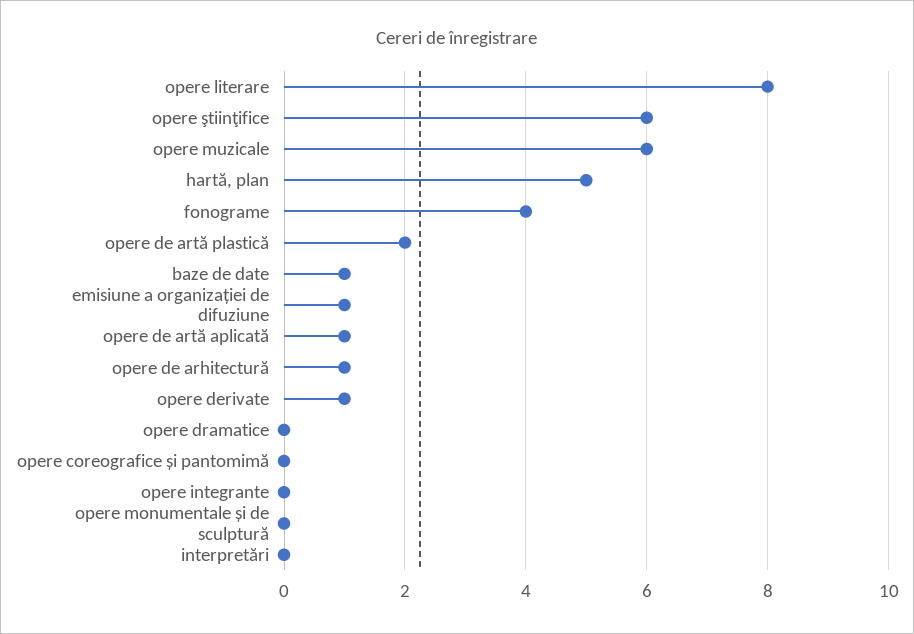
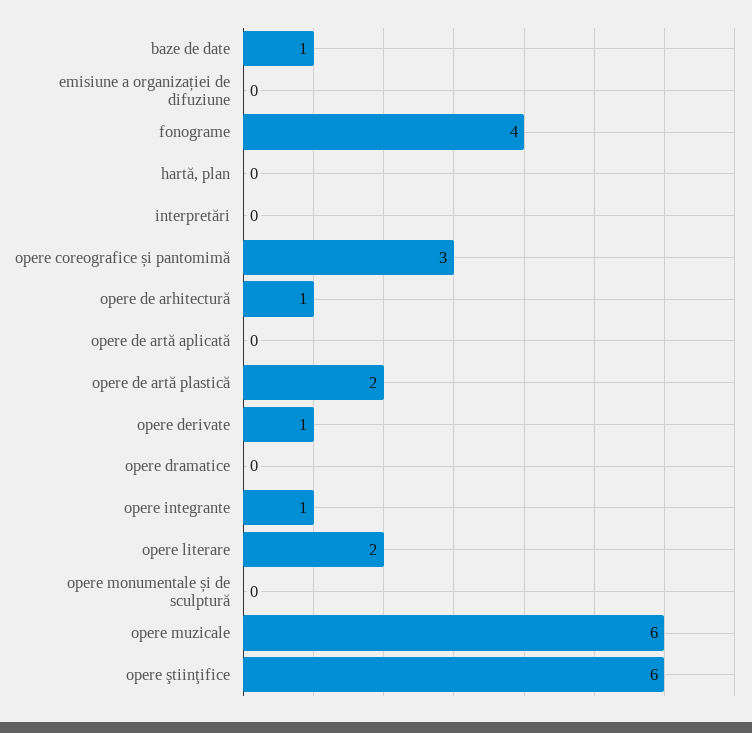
opere literare: 8 -> 2
hartă, plan: 5 -> 0
emisiune a organizației de difuziune: 1 -> 0
opere de artă aplicată: 1 -> 0
opere coreografice și pantomimă: 0 -> 3
opere integrante: 0 -> 1

